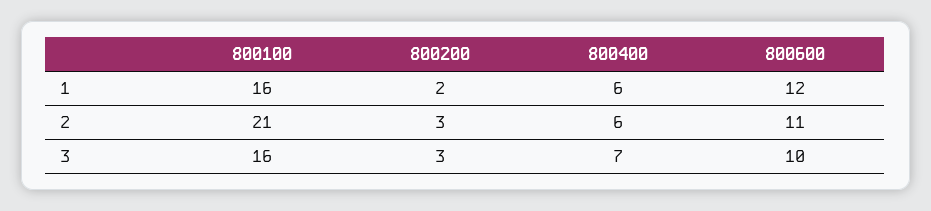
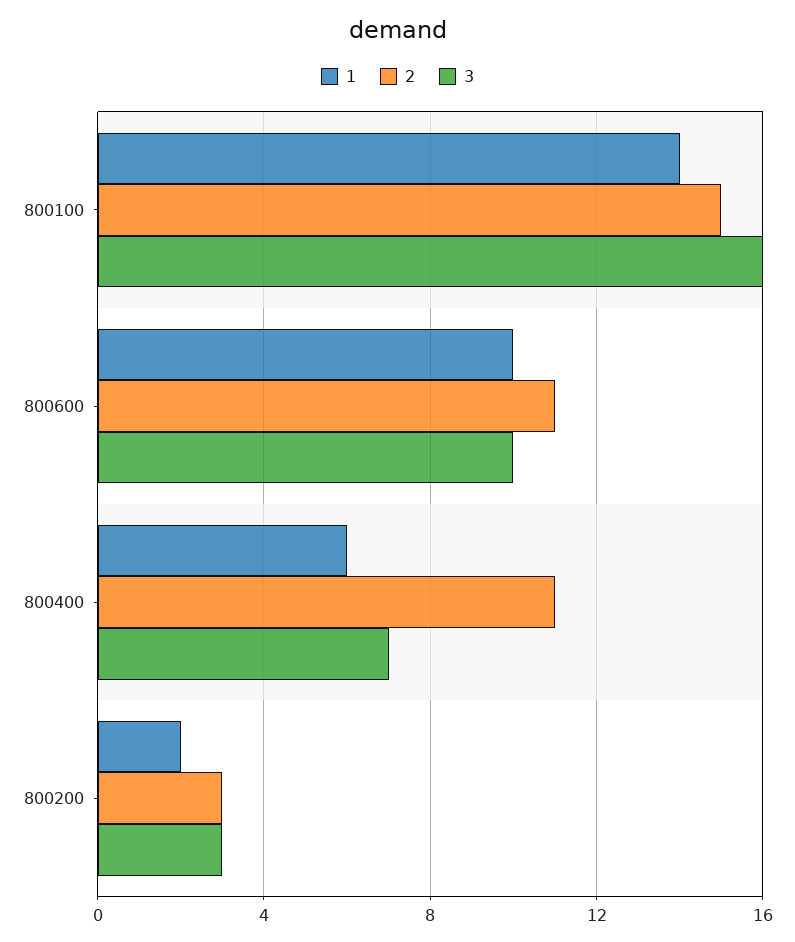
1, 800100: 16 -> 14
1, 800600: 12 -> 10
2, 800100: 21 -> 15
2, 800400: 6 -> 11

